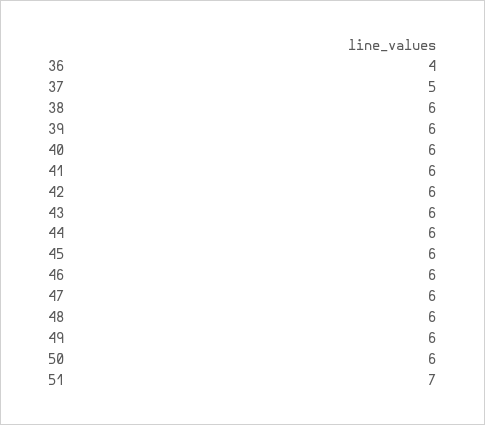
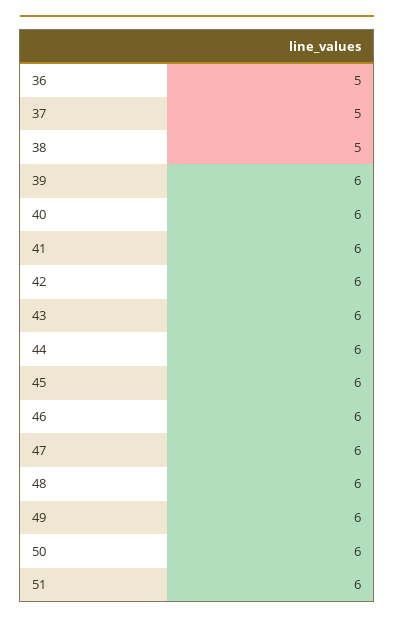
36: 4 -> 5
38: 6 -> 5
51: 7 -> 6

